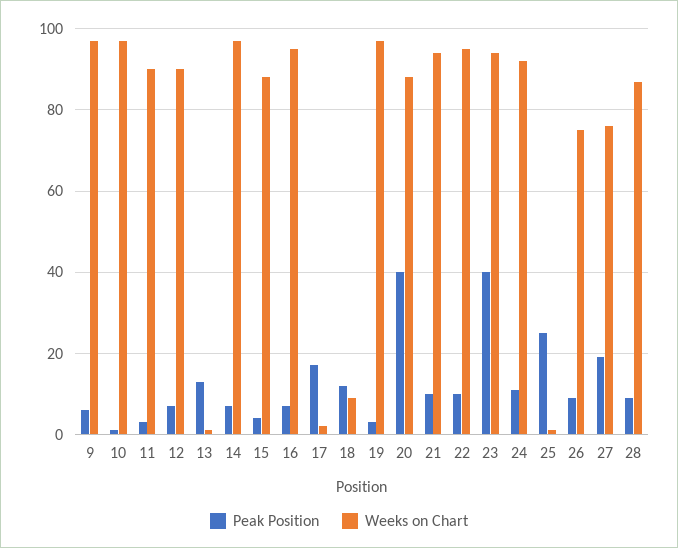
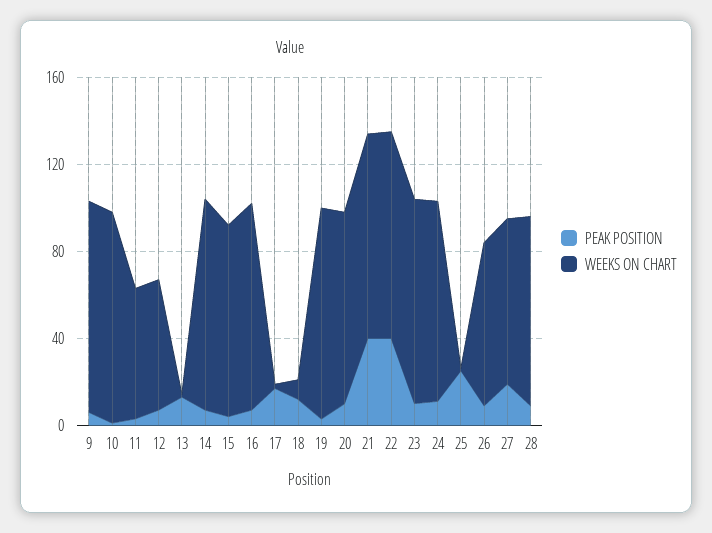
Weeks on Chart, 11: 90 -> 60
Weeks on Chart, 12: 90 -> 60
Peak Position, 20: 40 -> 10
Peak Position, 21: 10 -> 40
Peak Position, 22: 10 -> 40
Peak Position, 23: 40 -> 10

